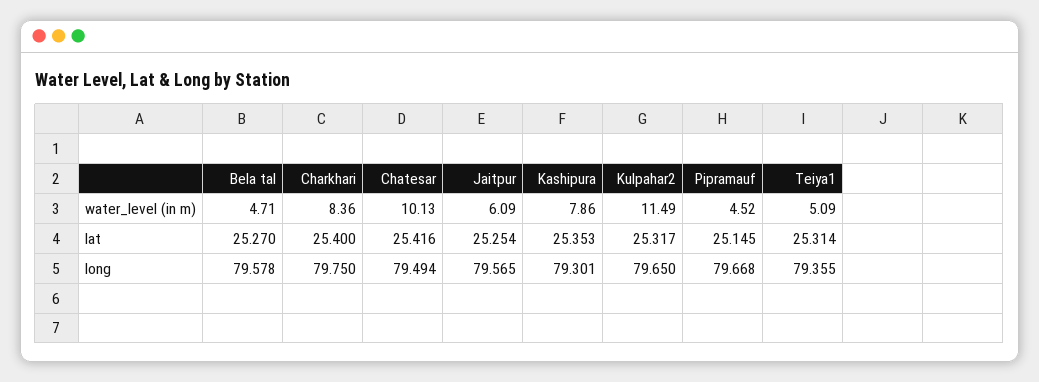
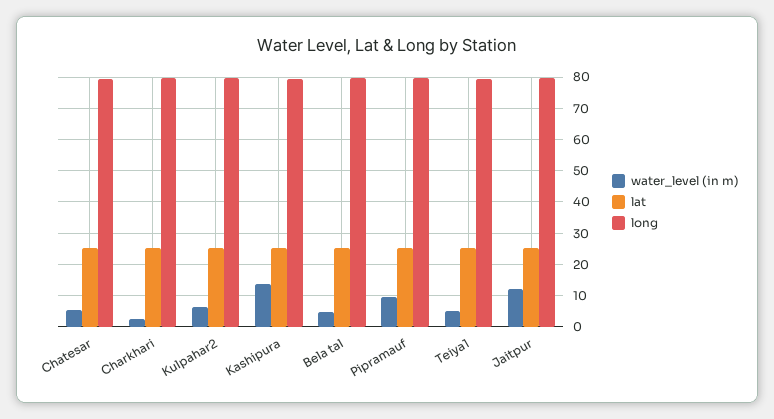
water_level (in m), Charkhari: 8.36 -> 2
water_level (in m), Chatesar: 10.13 -> 6
water_level (in m), Jaitpur: 6.09 -> 12
water_level (in m), Kashipura: 7.86 -> 14
water_level (in m), Kulpahar2: 11.49 -> 6
water_level (in m), Pipramauf: 4.52 -> 10

